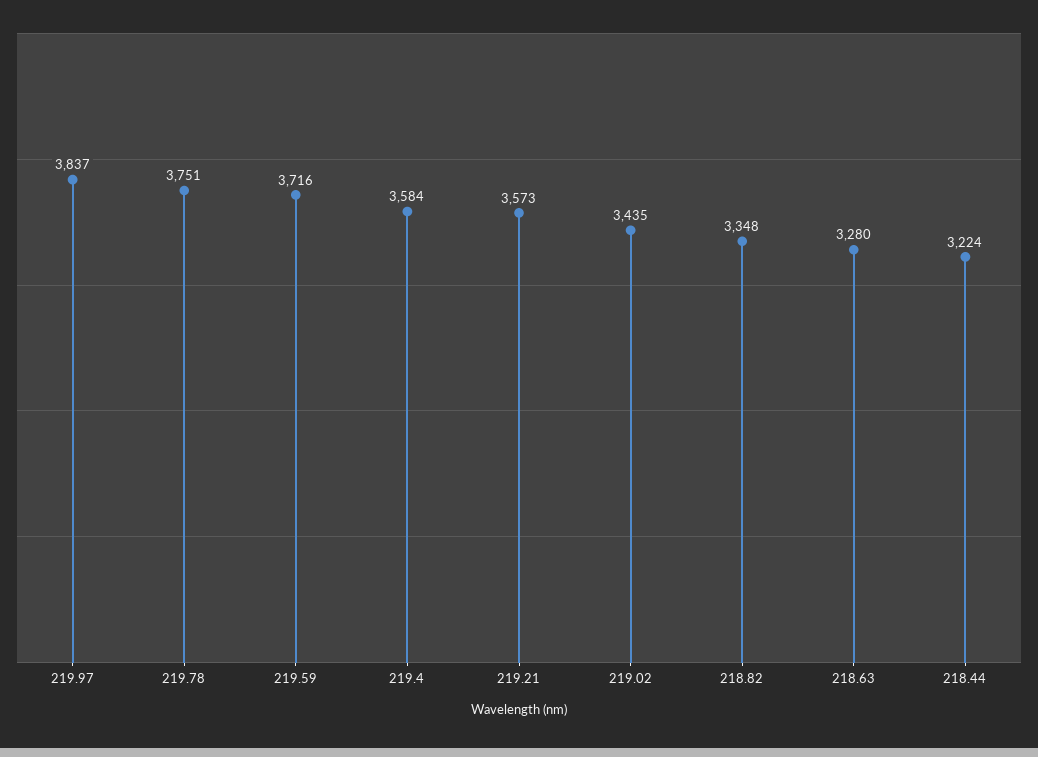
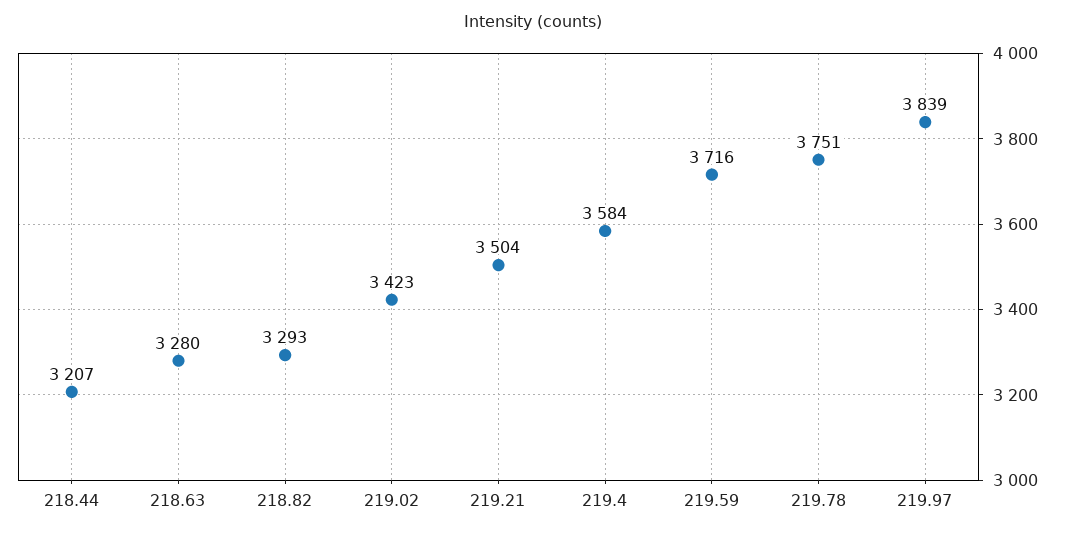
219.97: 3837 -> 3839
219.21: 3573 -> 3504
219.02: 3435 -> 3423
218.82: 3348 -> 3293
218.44: 3224 -> 3207

